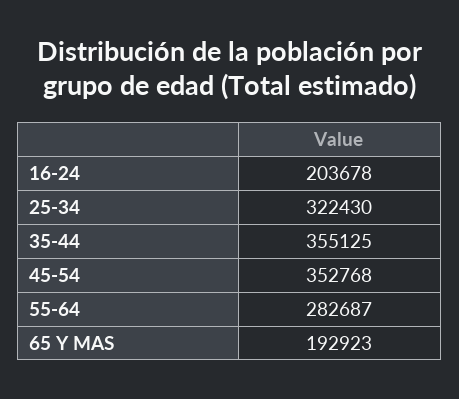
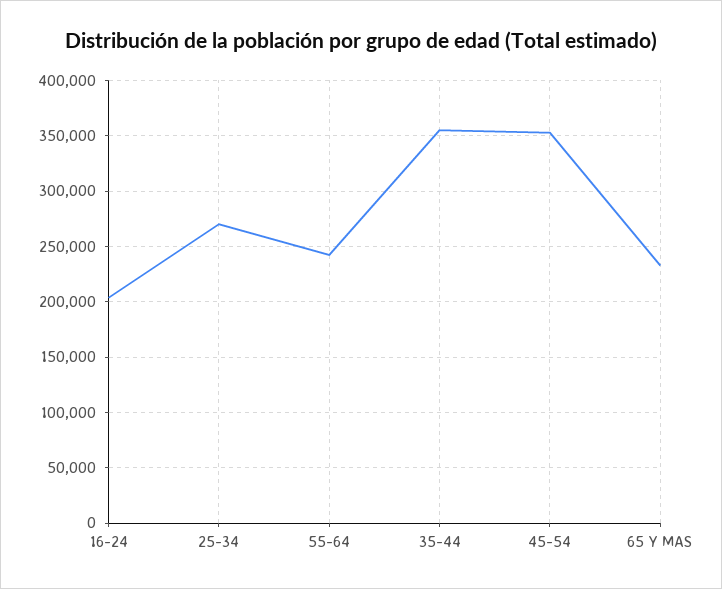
25-34: 322430 -> 270000
55-64: 282687 -> 240000
65 Y MAS: 192923 -> 230000

